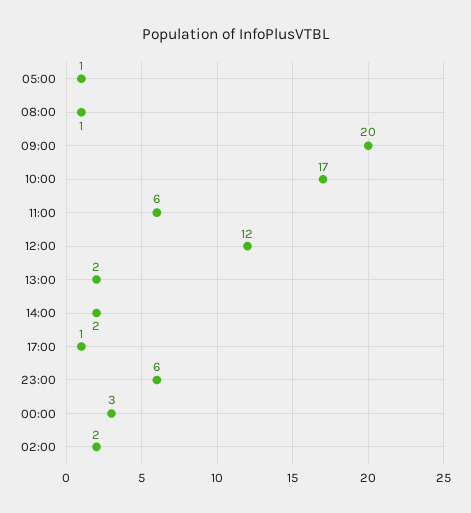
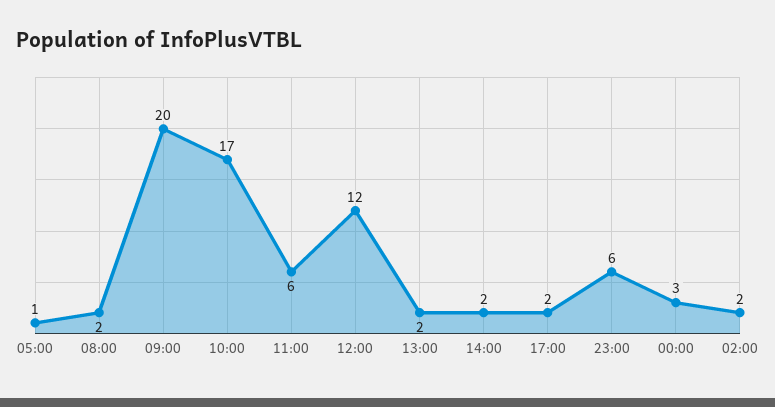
08:00: 1 -> 2
17:00: 1 -> 2

